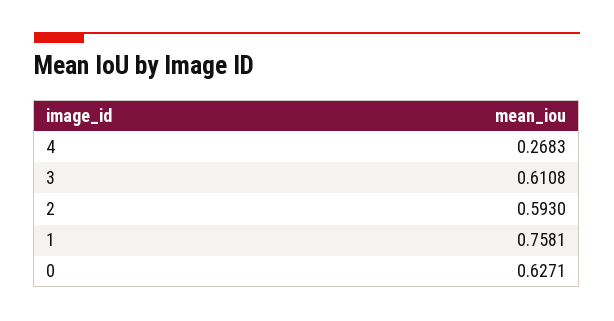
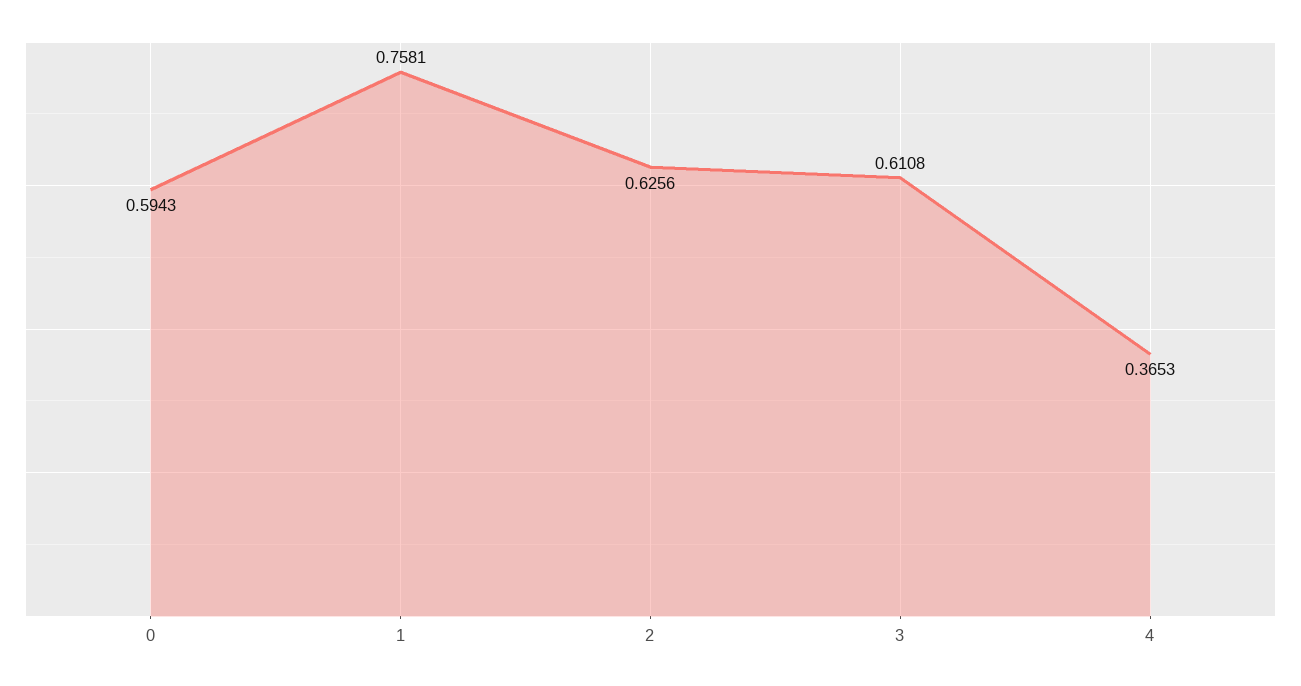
4: 0.2683 -> 0.3653
2: 0.593 -> 0.6256
0: 0.6271 -> 0.5943

